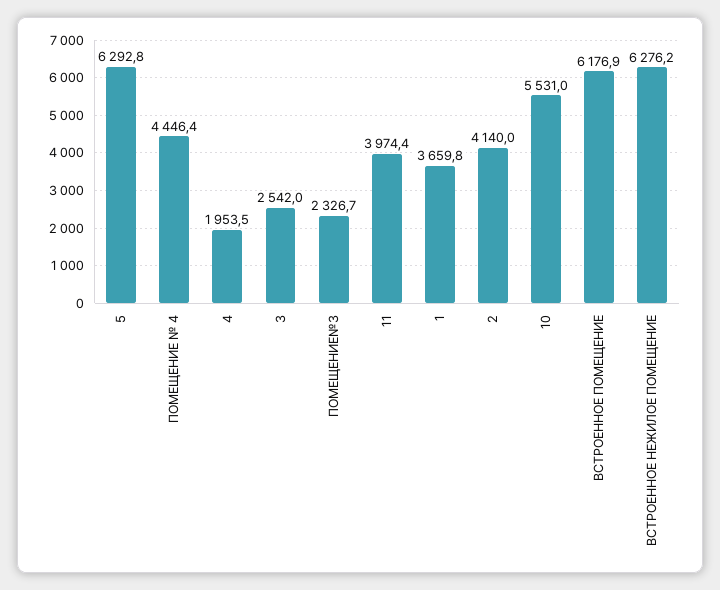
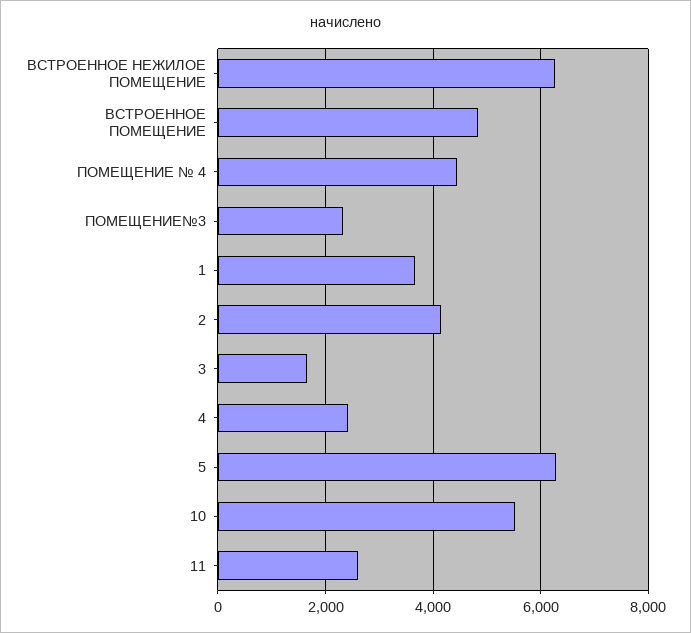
4: 1953.5 -> 2400
3: 2542 -> 1600
11: 3974.4 -> 2600
ВСТРОЕННОЕ ПОМЕЩЕНИЕ: 6176.9 -> 4800

